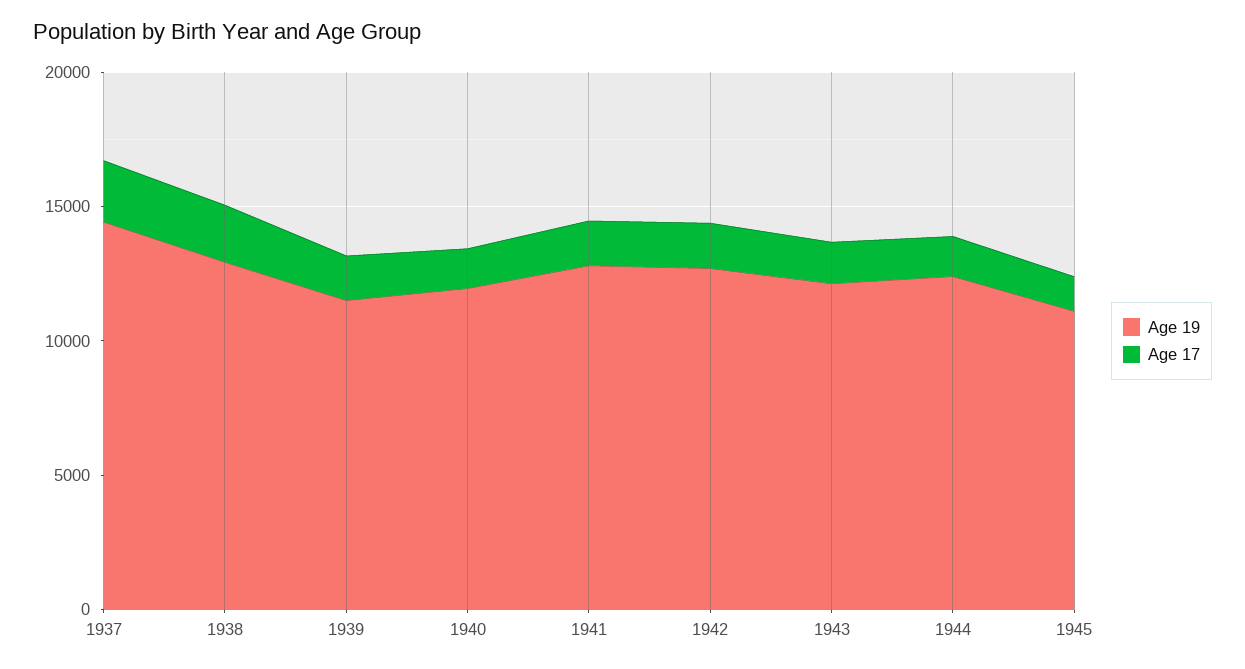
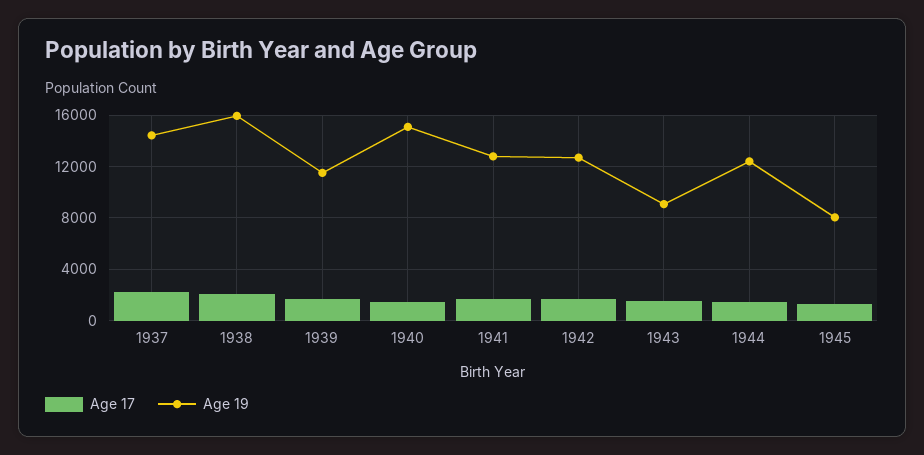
Age 19, 1938: 13000 -> 16000
Age 19, 1940: 12000 -> 15000
Age 19, 1943: 12000 -> 9000
Age 19, 1945: 11000 -> 8000

